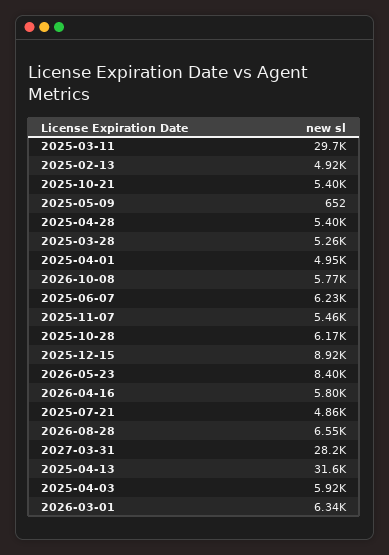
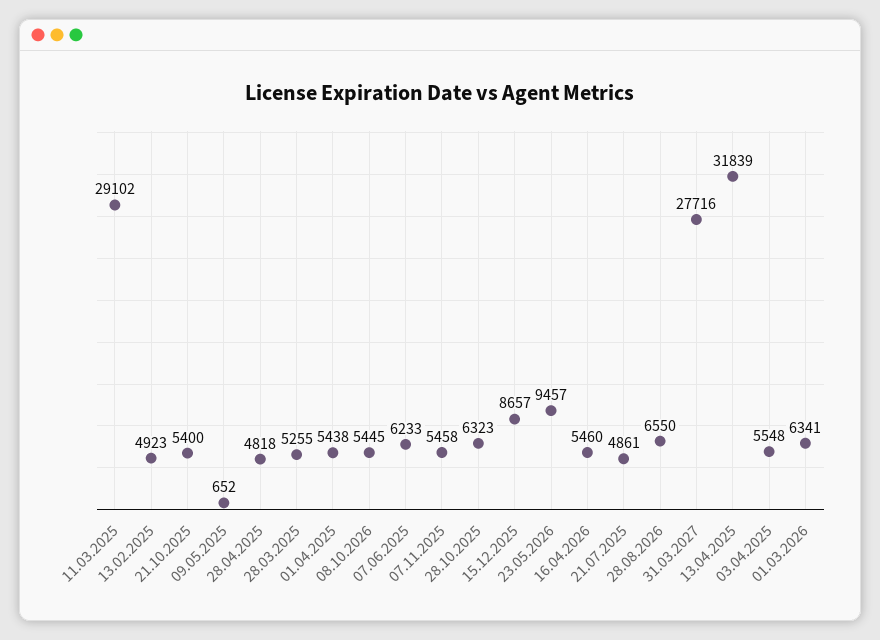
2025-03-11: 29700 -> 29102
2025-04-28: 5400 -> 4818
2025-04-01: 4950 -> 5438
2026-10-08: 5770 -> 5445
2025-10-28: 6170 -> 6323
2025-12-15: 8920 -> 8657
2026-05-23: 8400 -> 9457
2026-04-16: 5800 -> 5460
2027-03-31: 28200 -> 27716
2025-04-13: 31600 -> 31839
2025-04-03: 5920 -> 5548

